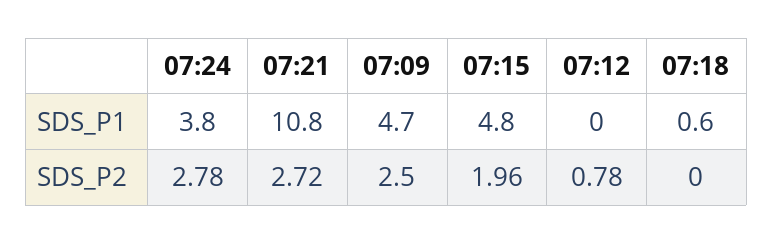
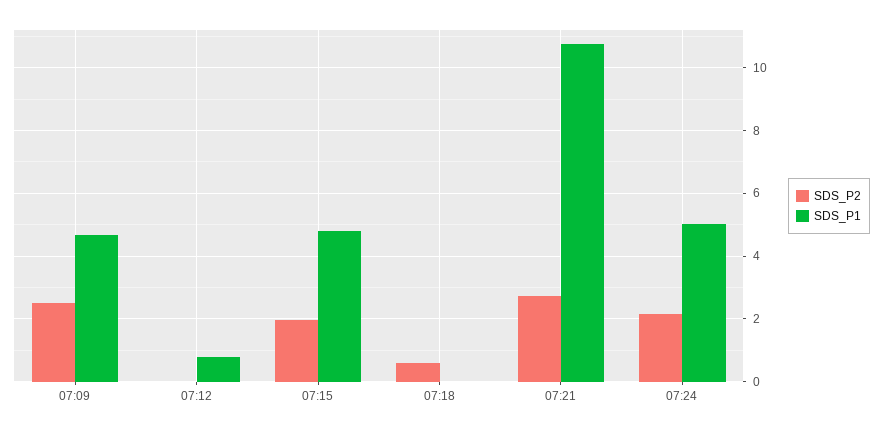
SDS_P1, 07:24: 3.8 -> 5
SDS_P1, 07:12: 0 -> 0.8
SDS_P1, 07:18: 0.6 -> 0
SDS_P2, 07:24: 2.78 -> 2.2
SDS_P2, 07:12: 0.78 -> 0
SDS_P2, 07:18: 0 -> 0.6

